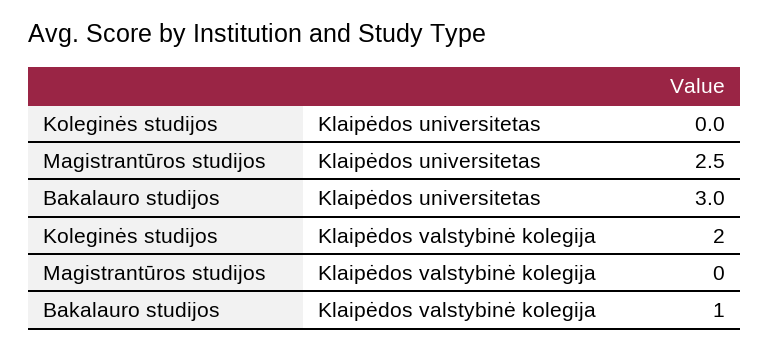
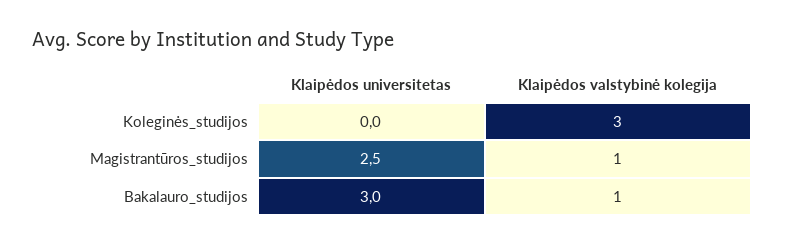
Koleginės studijos, Klaipėdos valstybinė kolegija: 2 -> 3
Magistrantūros studijos, Klaipėdos valstybinė kolegija: 0 -> 1

